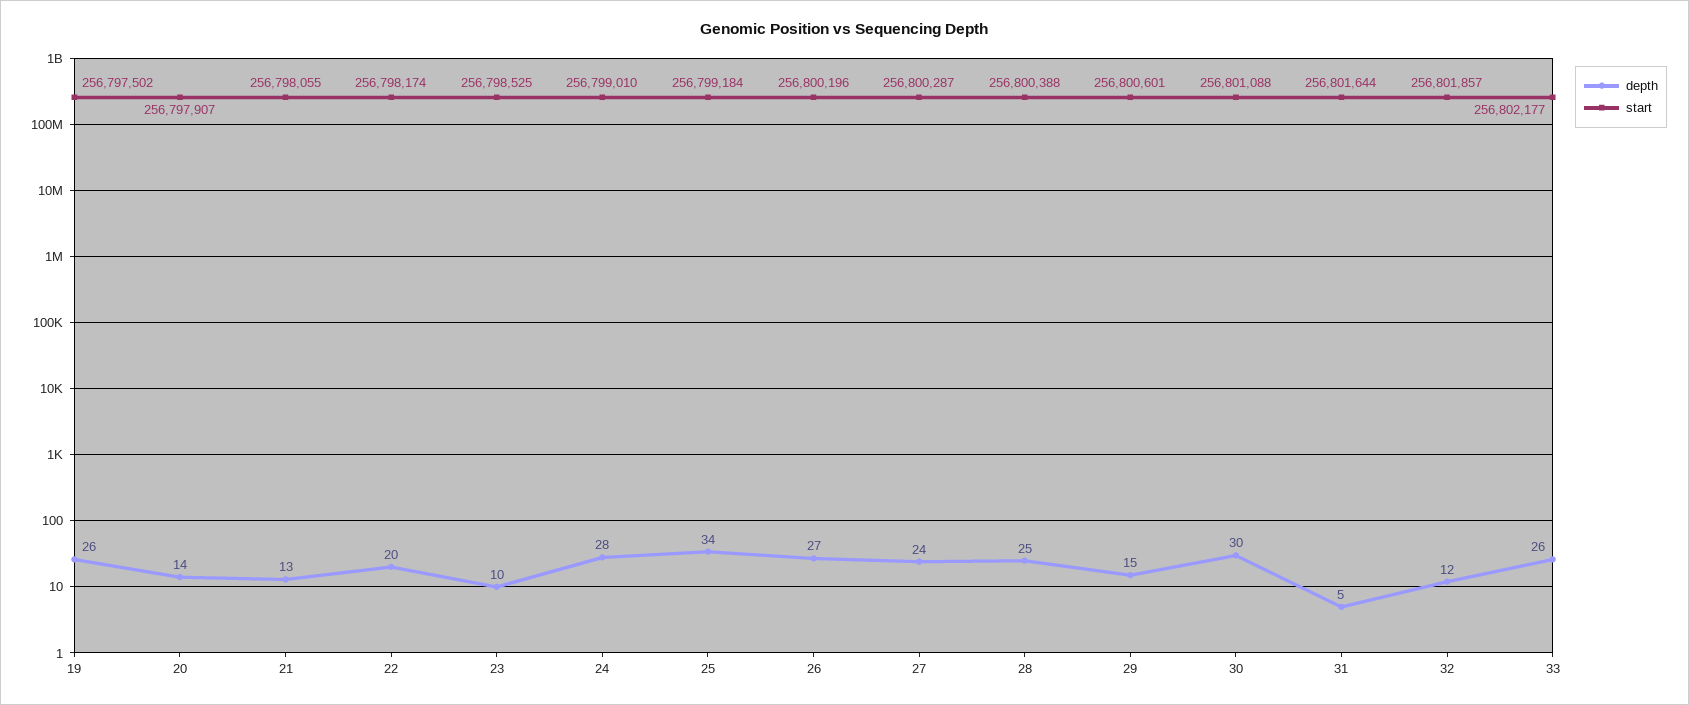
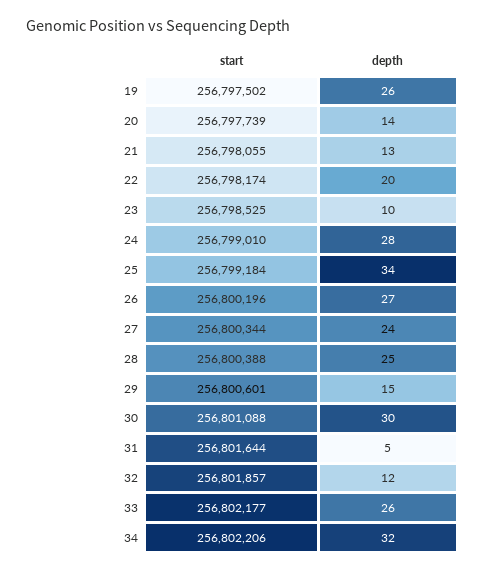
start, 20: 256797907 -> 256797739
start, 27: 256800287 -> 256800344
start, 34: none -> 256802206
depth, 34: none -> 32

